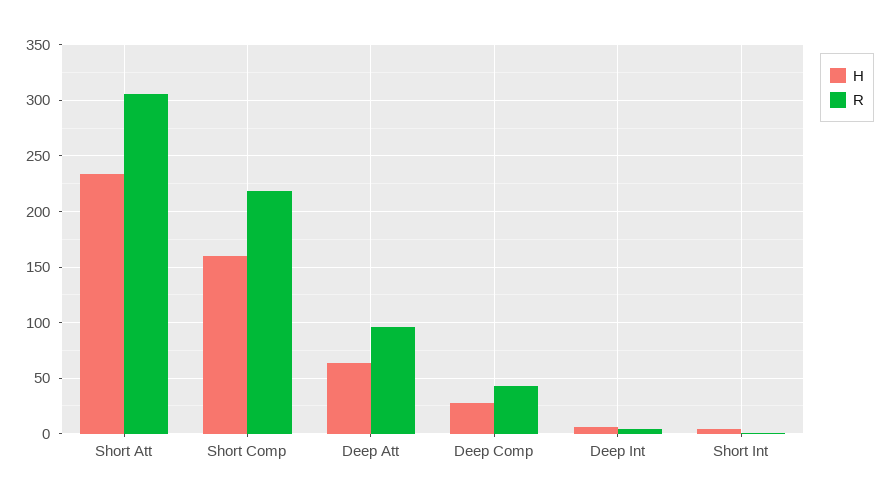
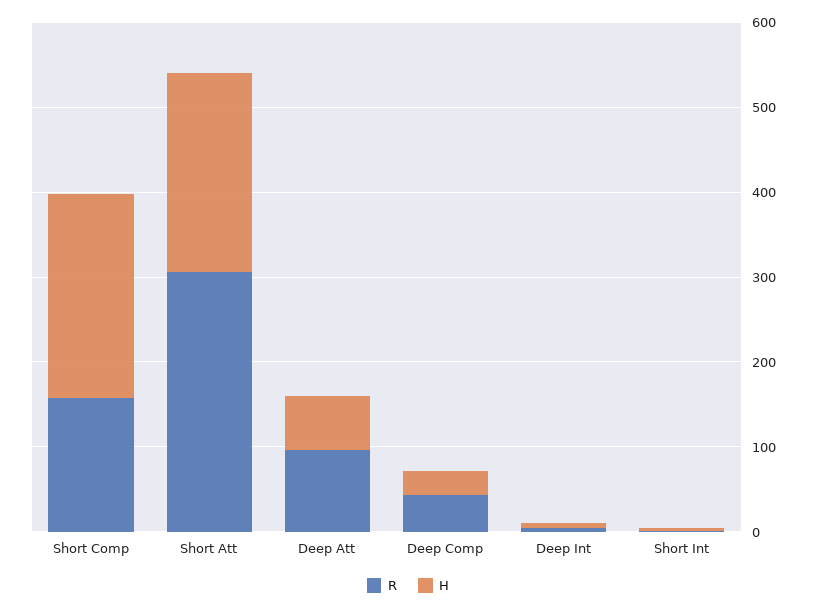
H, Short Comp: 160 -> 240
R, Short Comp: 220 -> 160

